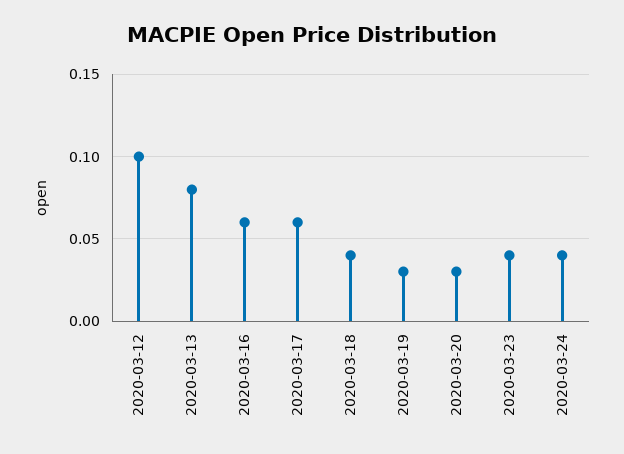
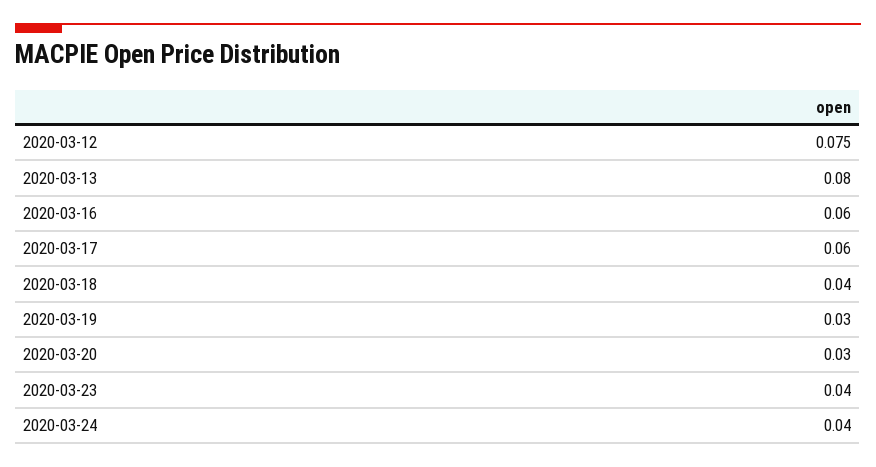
2020-03-12: 0.1 -> 0.075

